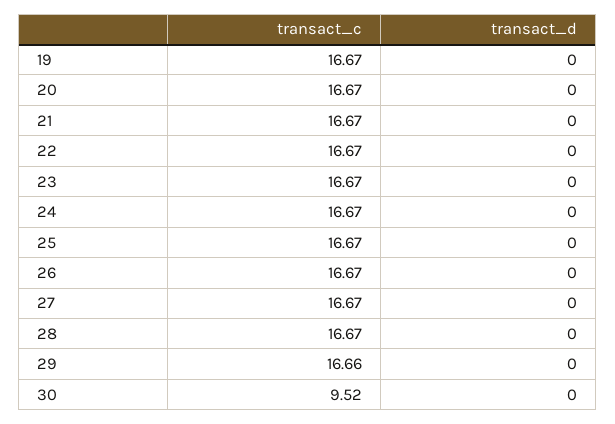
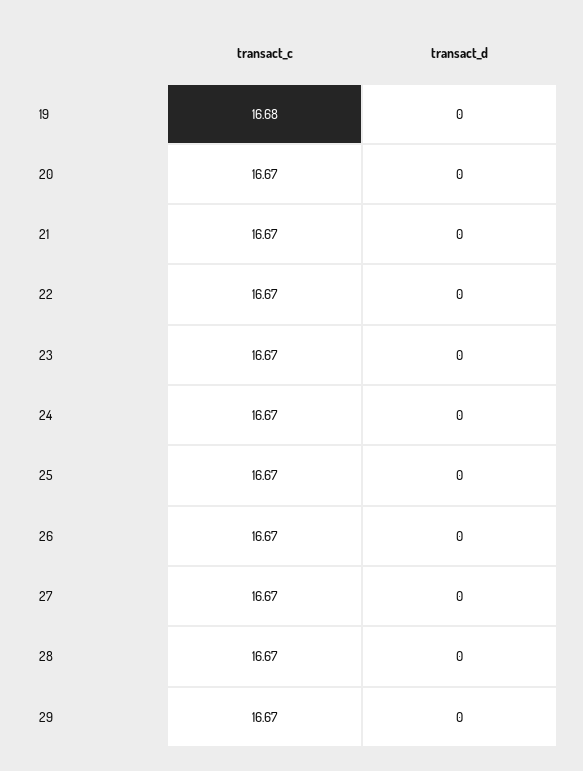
transact_c, 19: 16.67 -> 16.68
transact_c, 29: 16.66 -> 16.67
transact_c, 30: 9.52 -> none
transact_d, 30: 0 -> none

